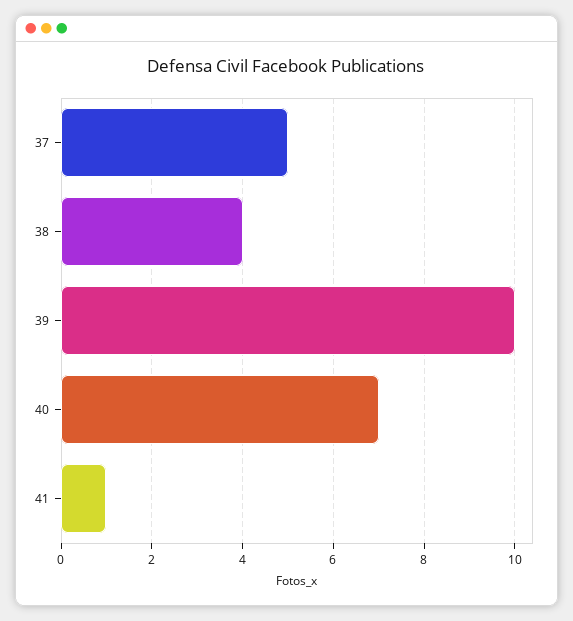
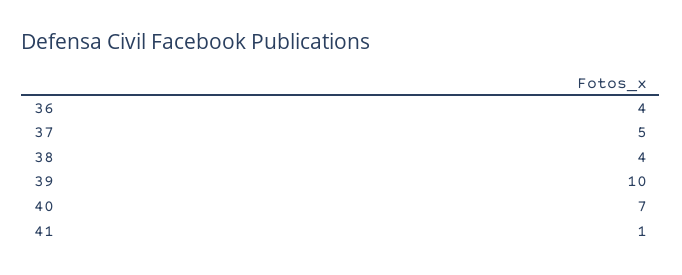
36: none -> 4

